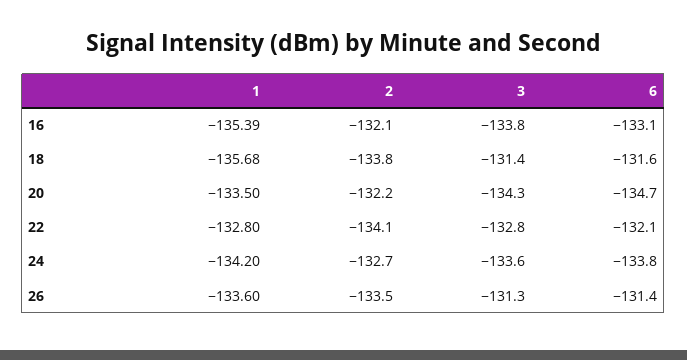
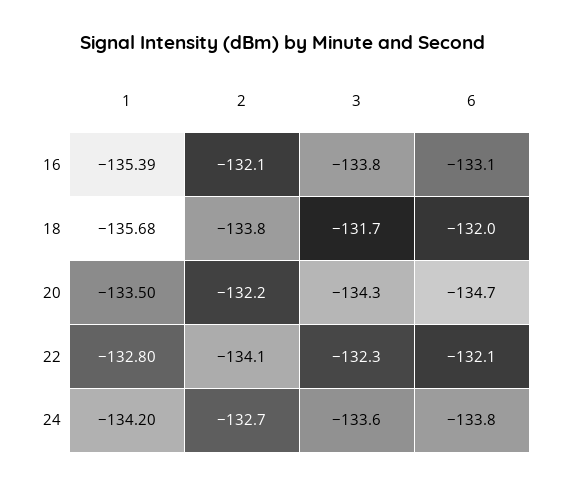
3, 18: -131.4 -> -131.7
6, 18: -131.6 -> -132
3, 22: -132.8 -> -132.3
1, 26: -133.6 -> none
2, 26: -133.5 -> none
3, 26: -131.3 -> none
6, 26: -131.4 -> none

